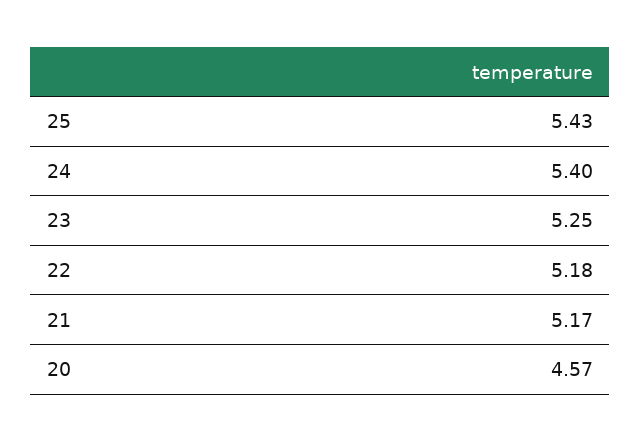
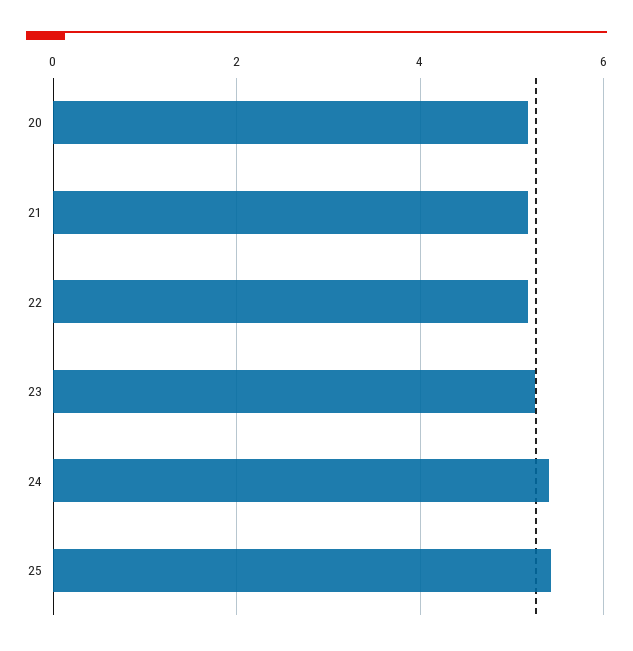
20: 4.57 -> 5.2

